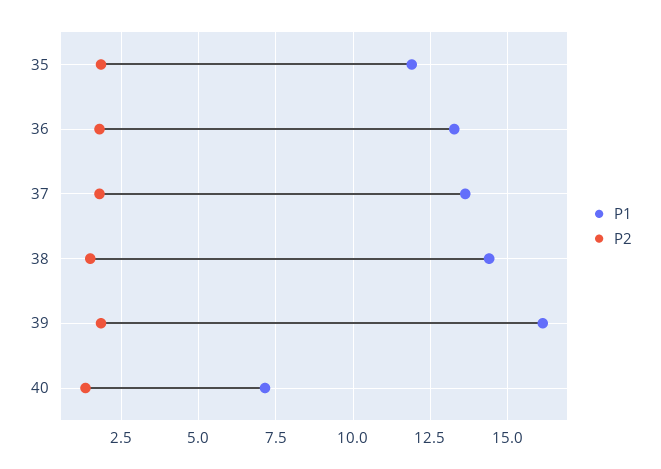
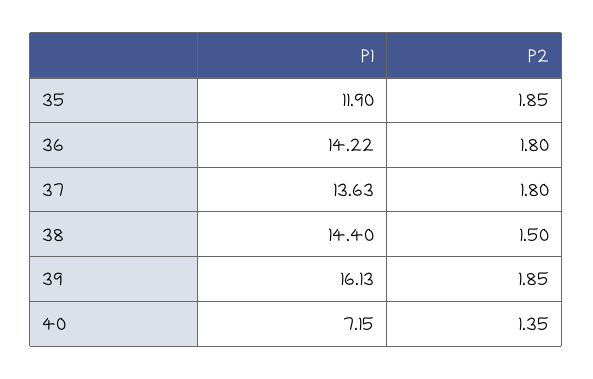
P1, 36: 13.25 -> 14.22

